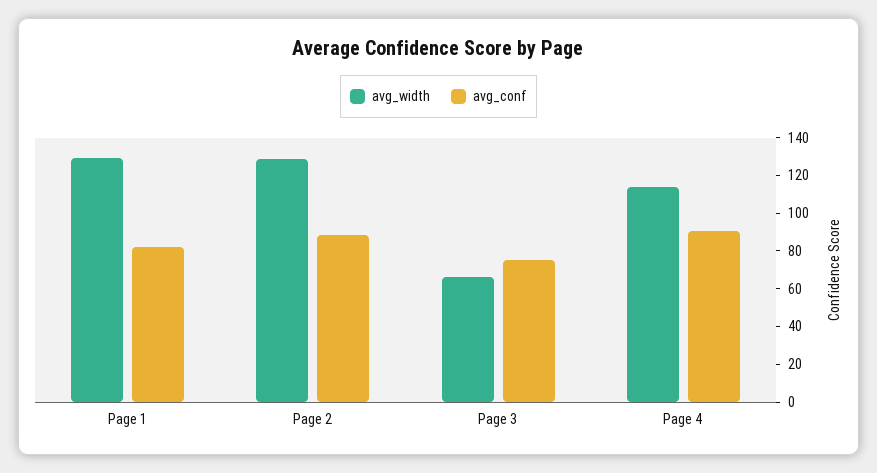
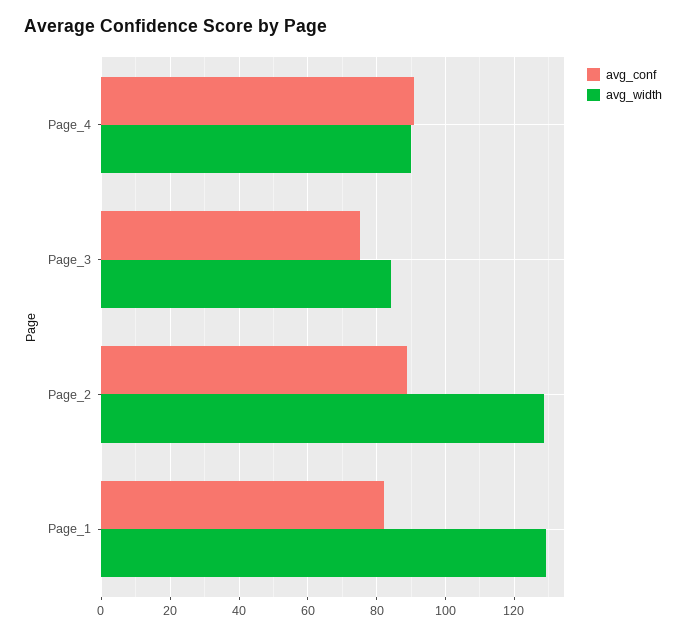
avg_width, Page 3: 65 -> 84
avg_width, Page 4: 115 -> 90

